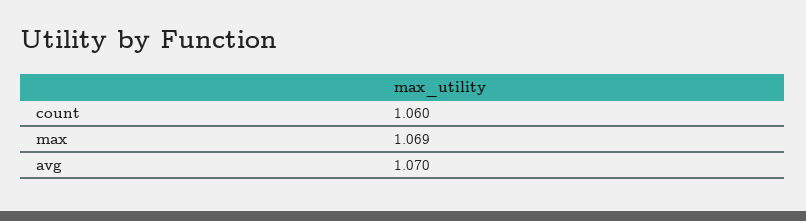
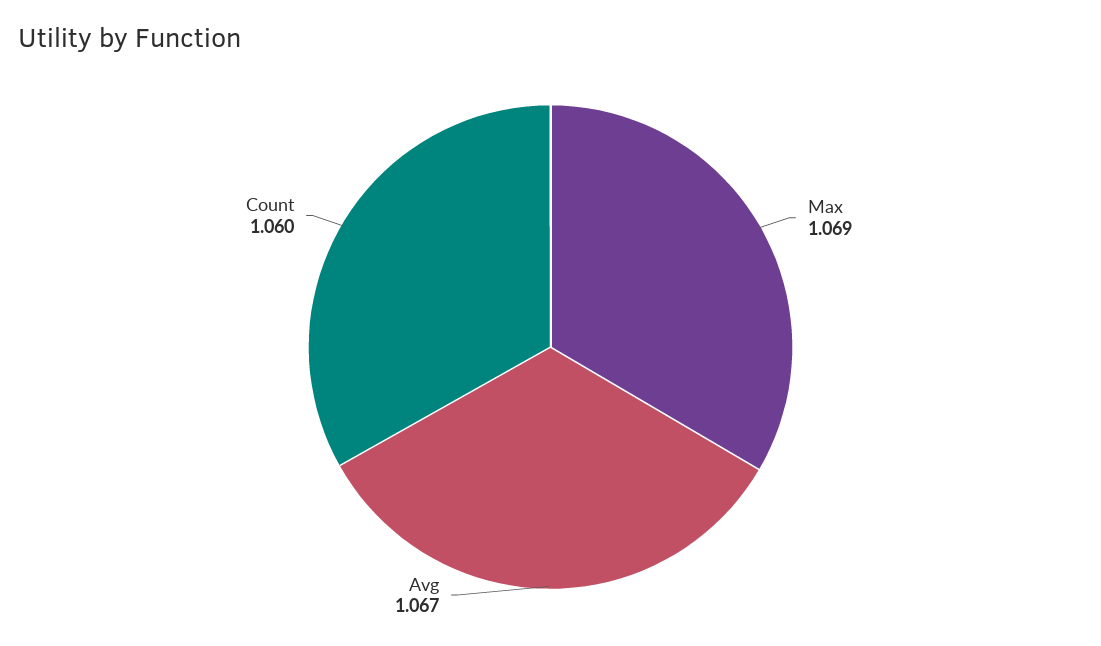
avg: 1.07 -> 1.067

